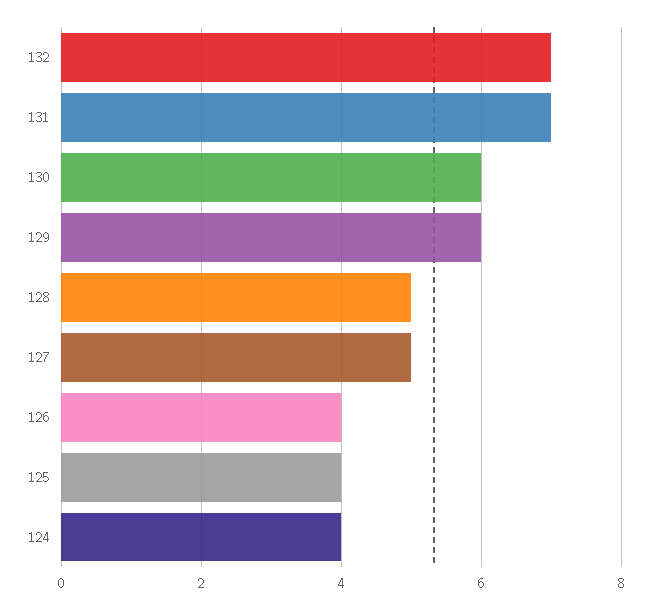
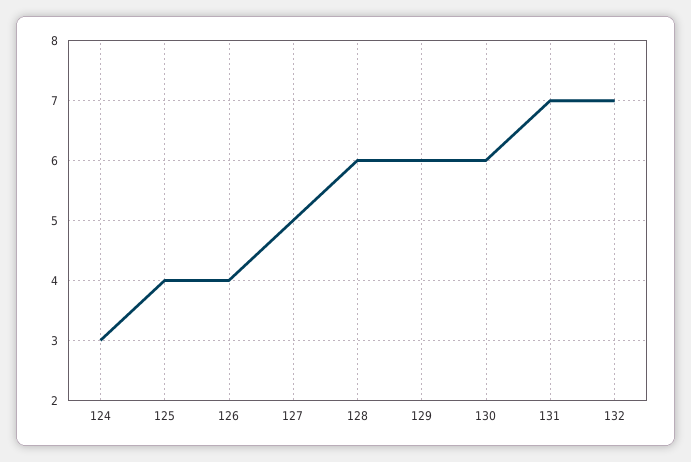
128: 5 -> 6
124: 4 -> 3

